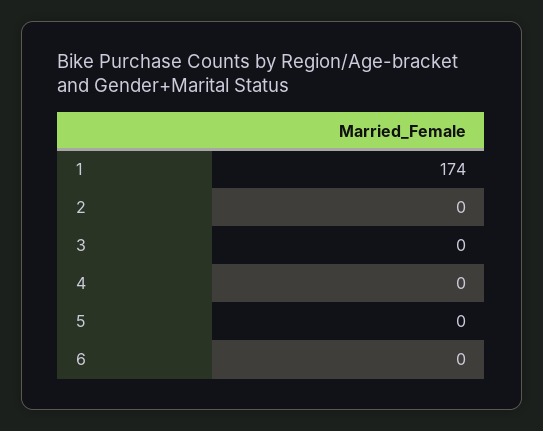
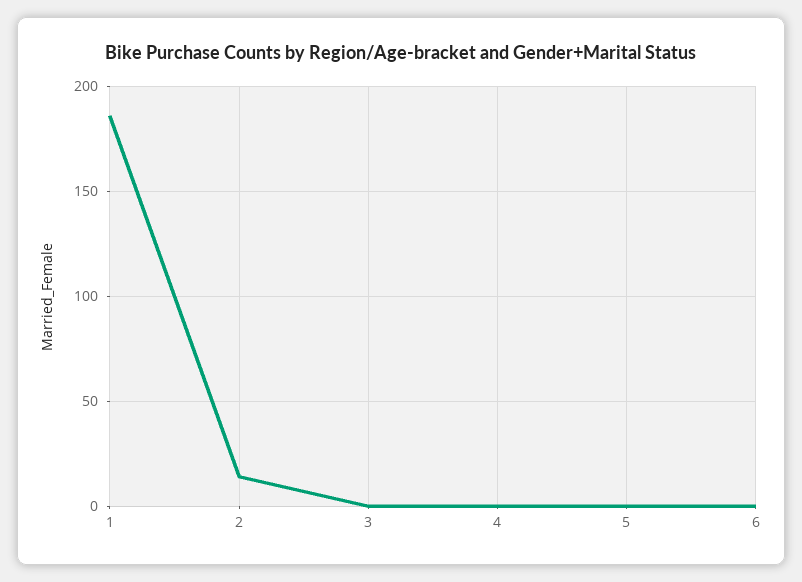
1: 174 -> 185
2: 0 -> 15

